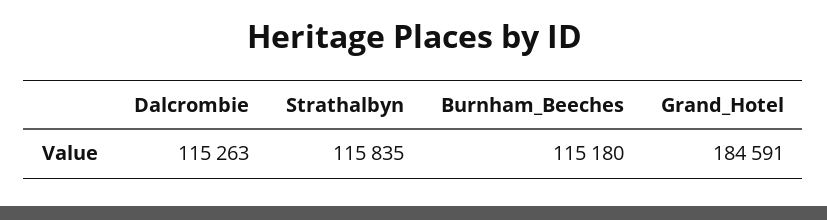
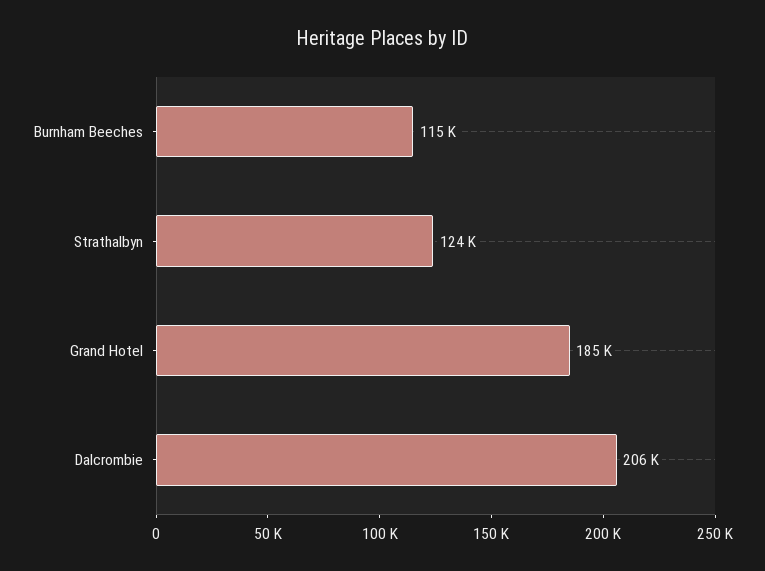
Dalcrombie: 115263 -> 206000
Strathalbyn: 115835 -> 124000

